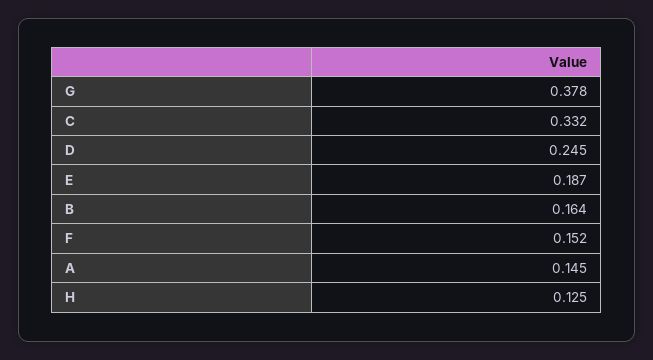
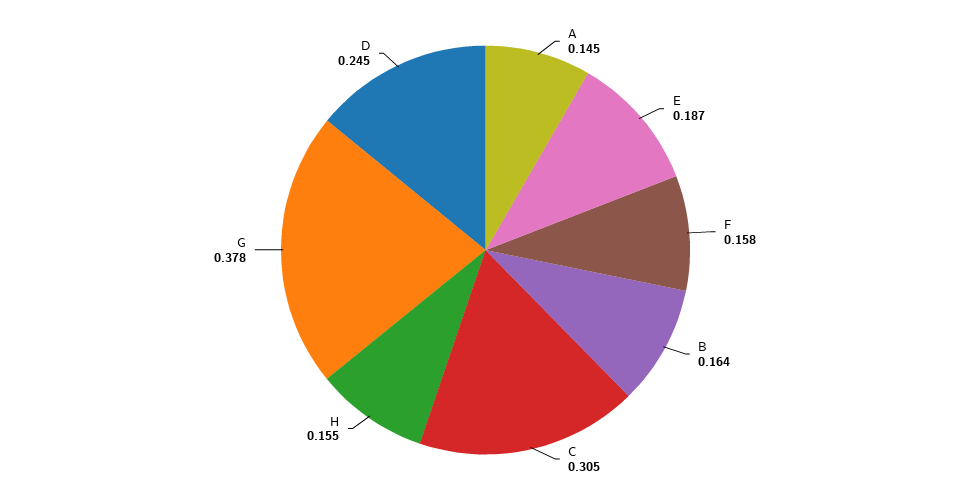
C: 0.332 -> 0.305
F: 0.152 -> 0.158
H: 0.125 -> 0.155

